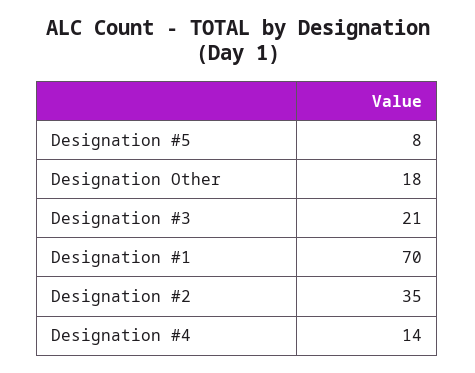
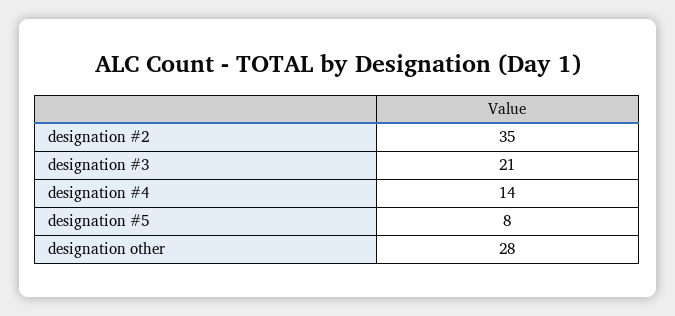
Designation Other: 18 -> 28
Designation #1: 70 -> none

